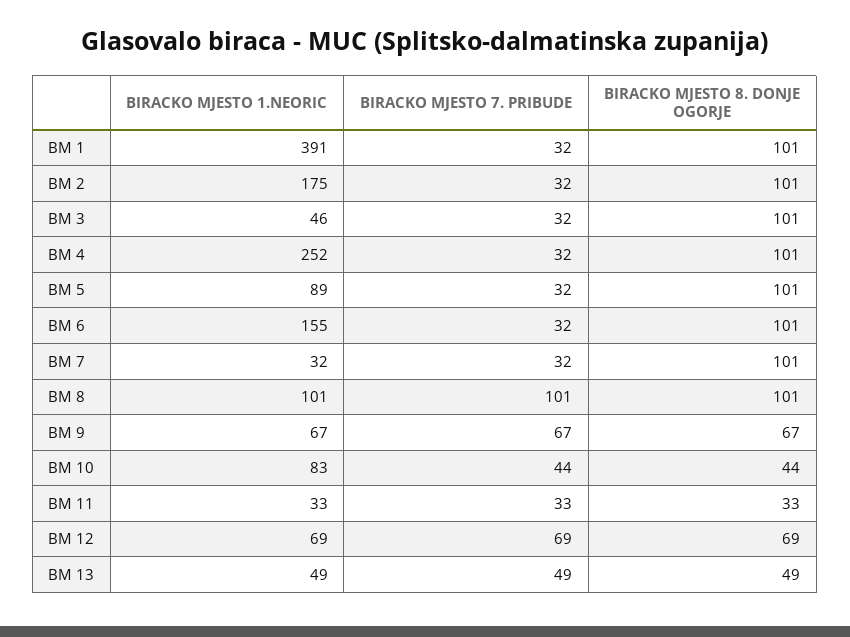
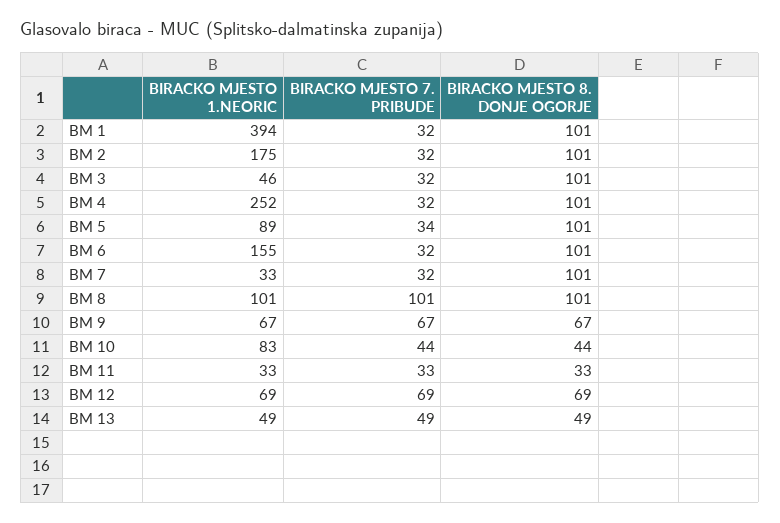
BIRACKO MJESTO 1.NEORIC, BM 1: 391 -> 394
BIRACKO MJESTO 7. PRIBUDE, BM 5: 32 -> 34
BIRACKO MJESTO 1.NEORIC, BM 7: 32 -> 33

